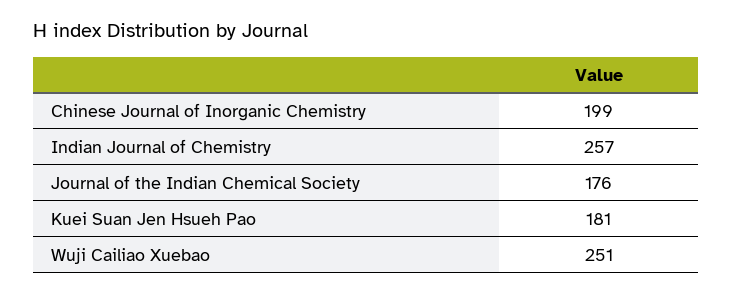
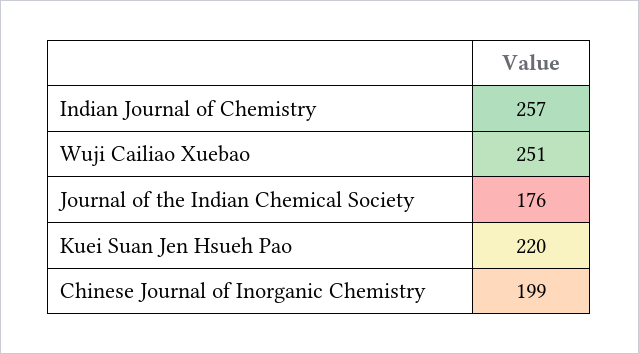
Kuei Suan Jen Hsueh Pao: 181 -> 220

